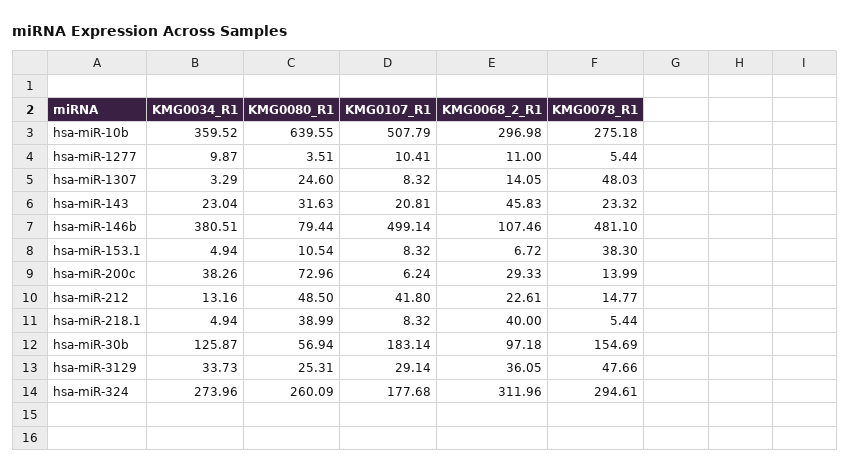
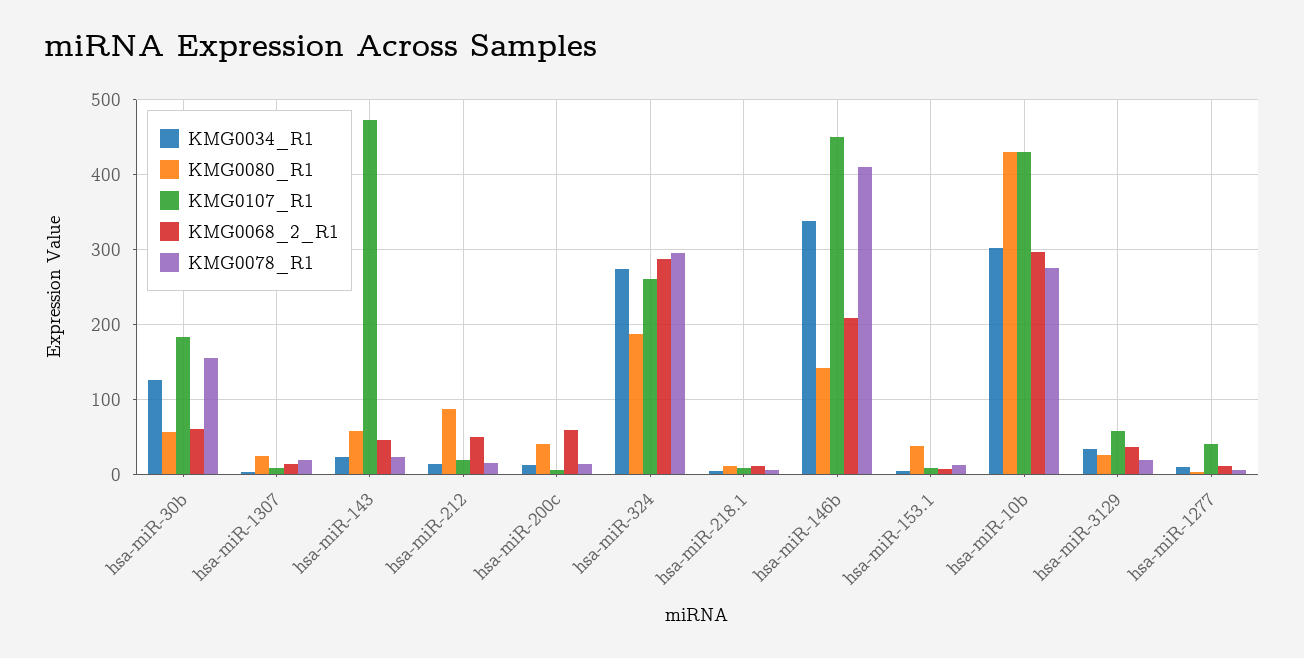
KMG0034_R1, hsa-miR-10b: 359.52 -> 300
KMG0080_R1, hsa-miR-10b: 639.55 -> 430
KMG0107_R1, hsa-miR-10b: 507.79 -> 430
KMG0107_R1, hsa-miR-1277: 10.41 -> 40
KMG0078_R1, hsa-miR-1307: 48.03 -> 20
KMG0080_R1, hsa-miR-143: 31.63 -> 60
KMG0107_R1, hsa-miR-143: 20.81 -> 470
KMG0034_R1, hsa-miR-146b: 380.51 -> 340
KMG0080_R1, hsa-miR-146b: 79.44 -> 140
KMG0107_R1, hsa-miR-146b: 499.14 -> 450
KMG0068_2_R1, hsa-miR-146b: 107.46 -> 210
KMG0078_R1, hsa-miR-146b: 481.1 -> 410
KMG0080_R1, hsa-miR-153.1: 10.54 -> 40
KMG0078_R1, hsa-miR-153.1: 38.3 -> 10
KMG0034_R1, hsa-miR-200c: 38.26 -> 10
KMG0080_R1, hsa-miR-200c: 72.96 -> 40
KMG0068_2_R1, hsa-miR-200c: 29.33 -> 60
KMG0080_R1, hsa-miR-212: 48.5 -> 90
KMG0107_R1, hsa-miR-212: 41.8 -> 20
KMG0068_2_R1, hsa-miR-212: 22.61 -> 50
KMG0080_R1, hsa-miR-218.1: 38.99 -> 10
KMG0068_2_R1, hsa-miR-218.1: 40 -> 10
KMG0068_2_R1, hsa-miR-30b: 97.18 -> 60
KMG0107_R1, hsa-miR-3129: 29.14 -> 60
KMG0078_R1, hsa-miR-3129: 47.66 -> 20
KMG0080_R1, hsa-miR-324: 260.09 -> 190
KMG0107_R1, hsa-miR-324: 177.68 -> 260
KMG0068_2_R1, hsa-miR-324: 311.96 -> 290

